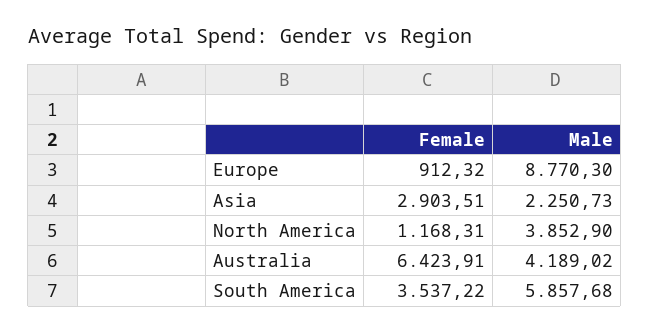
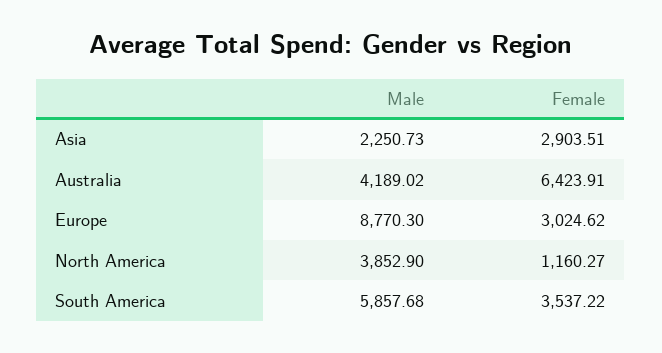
Female, Europe: 912.32 -> 3024.62
Female, North America: 1168.31 -> 1160.27

